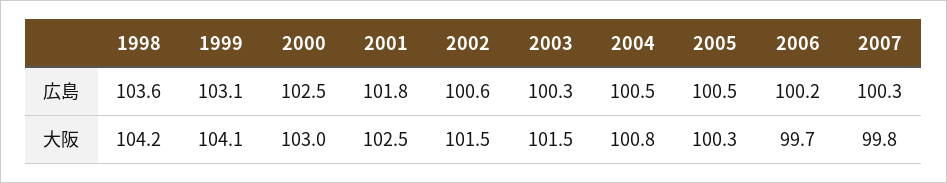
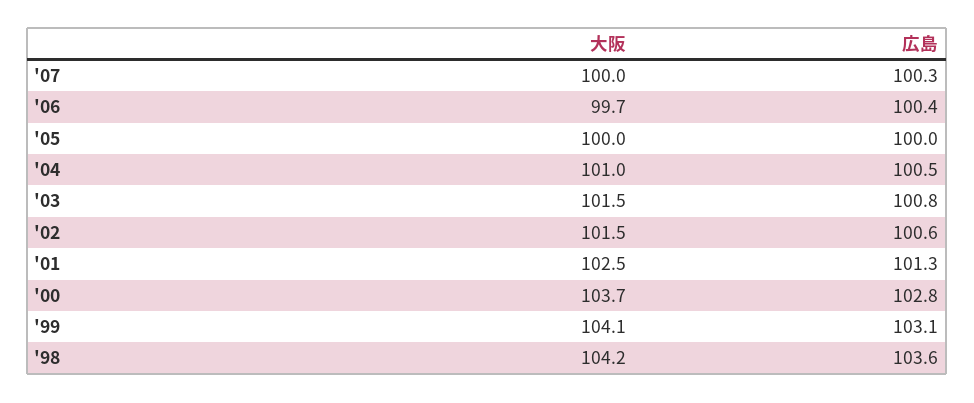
2000, 広島: 102.5 -> 102.8
2001, 広島: 101.8 -> 101.3
2003, 広島: 100.3 -> 100.8
2005, 広島: 100.5 -> 100
2006, 広島: 100.2 -> 100.4
2000, 大阪: 103 -> 103.7
2004, 大阪: 100.8 -> 101
2005, 大阪: 100.3 -> 100
2007, 大阪: 99.8 -> 100

